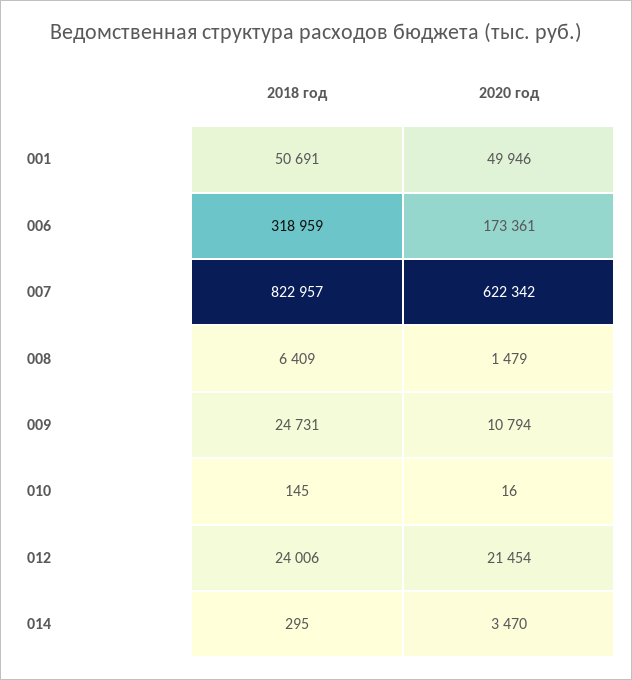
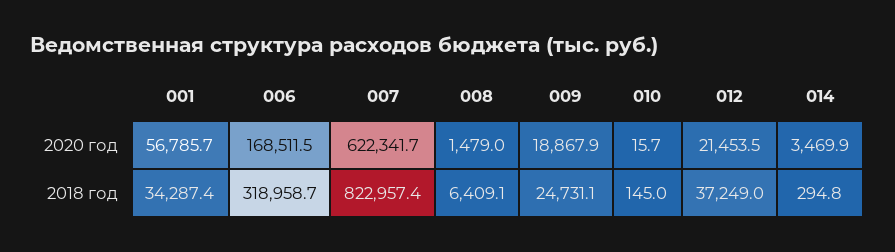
2018 год, 001: 50691 -> 34287.4
2020 год, 001: 49946 -> 56785.7
2020 год, 006: 173361 -> 168511.5
2020 год, 009: 10794 -> 18867.9
2018 год, 012: 24006 -> 37249

